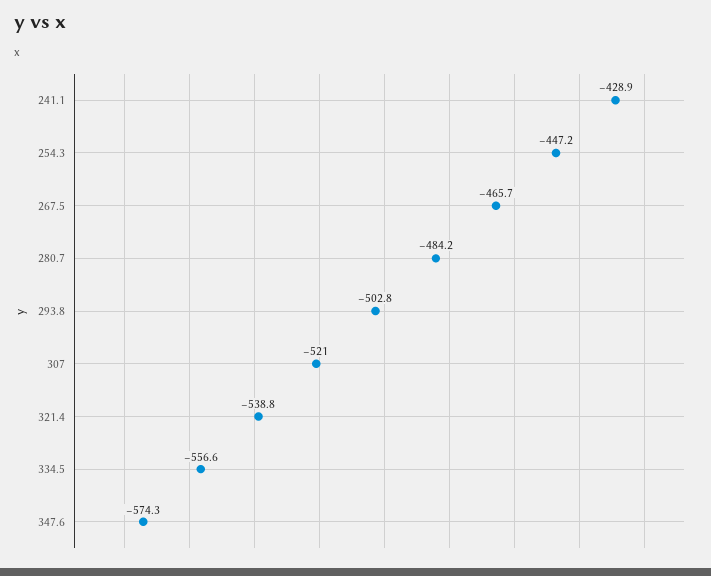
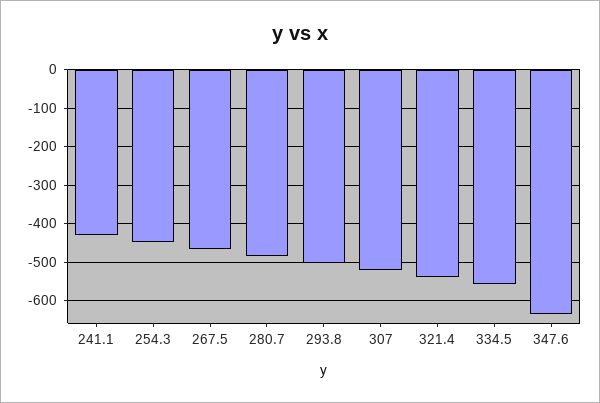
347.6: -574.3 -> -640

